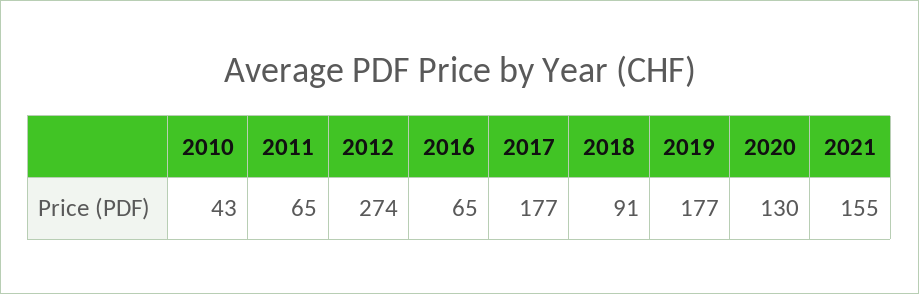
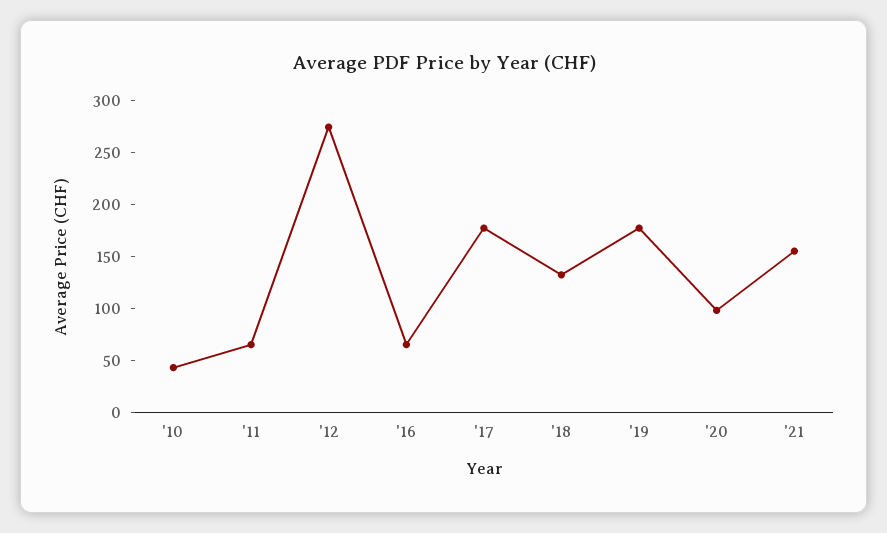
2018: 91 -> 130
2020: 130 -> 100

